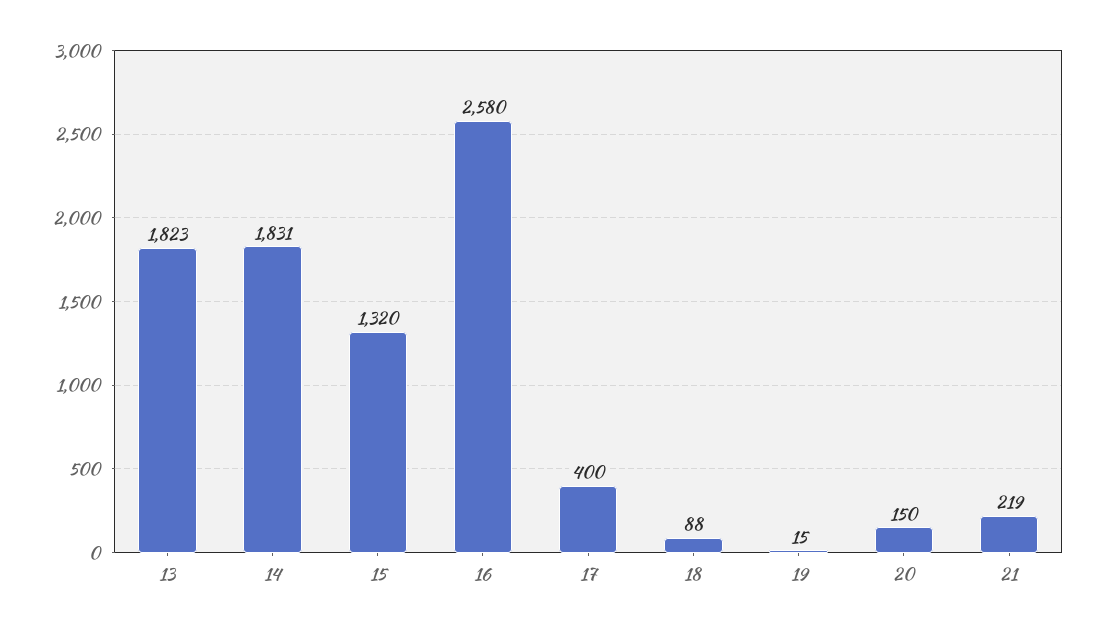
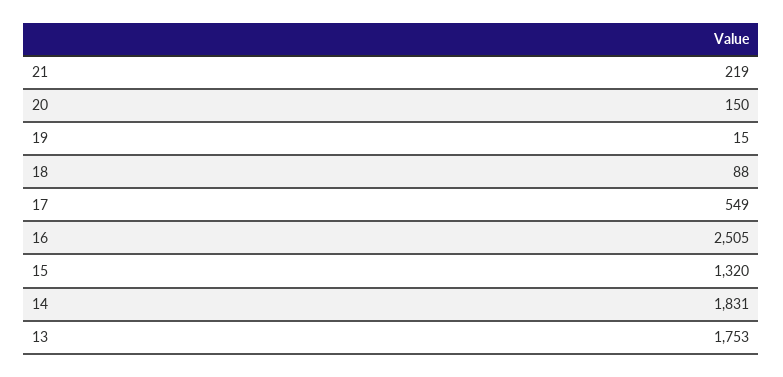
13: 1823 -> 1753
16: 2580 -> 2505
17: 400 -> 549

